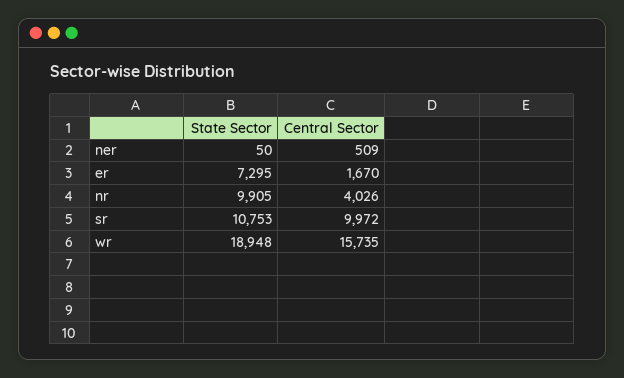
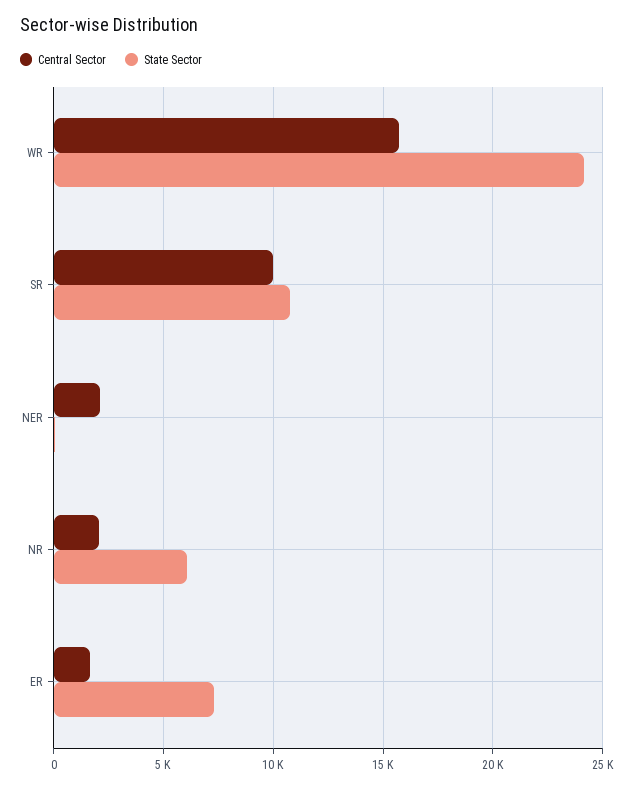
Central Sector, ner: 509 -> 2000
State Sector, nr: 9905 -> 6000
Central Sector, nr: 4026 -> 2000
State Sector, wr: 18948 -> 24000

